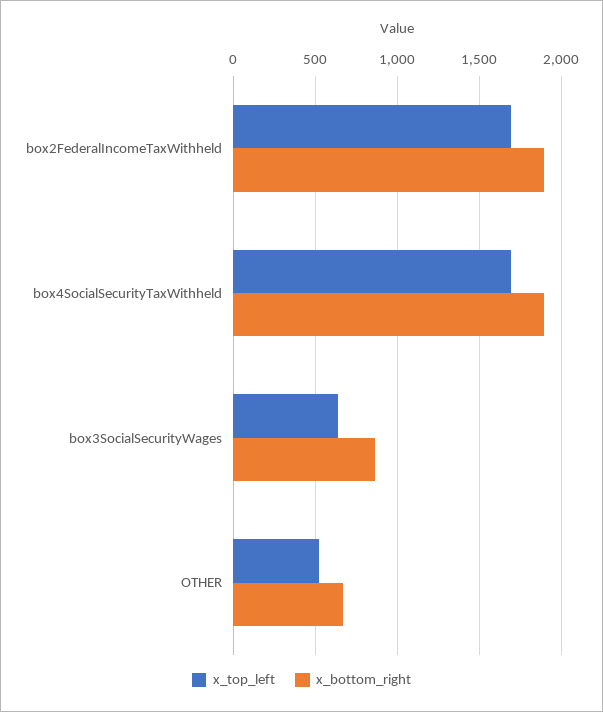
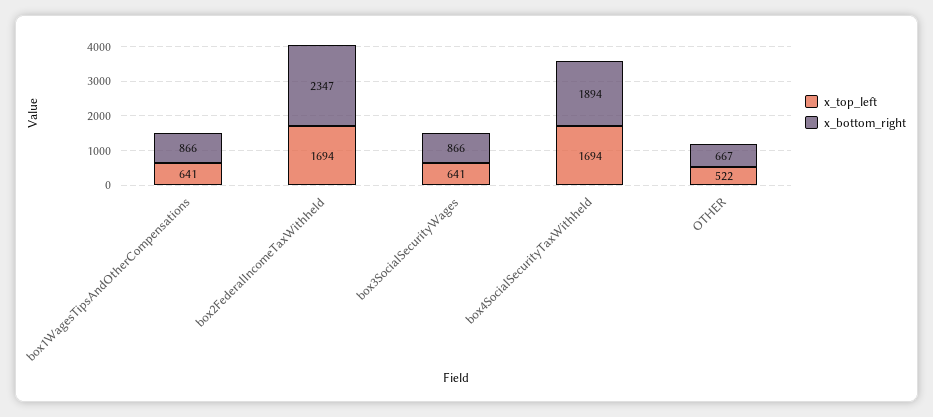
x_bottom_right, box2FederalIncomeTaxWithheld: 1900 -> 2347
x_top_left, box1WagesTipsAndOtherCompensations: none -> 641
x_bottom_right, box1WagesTipsAndOtherCompensations: none -> 866

